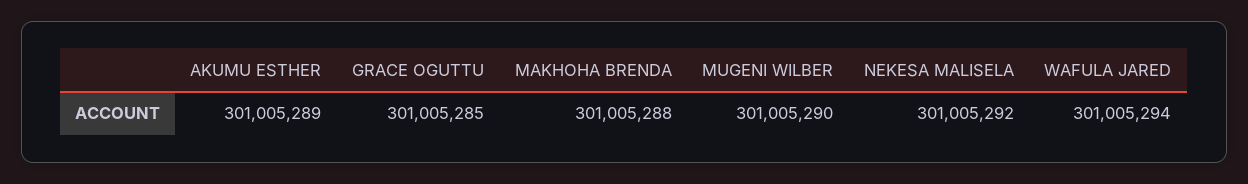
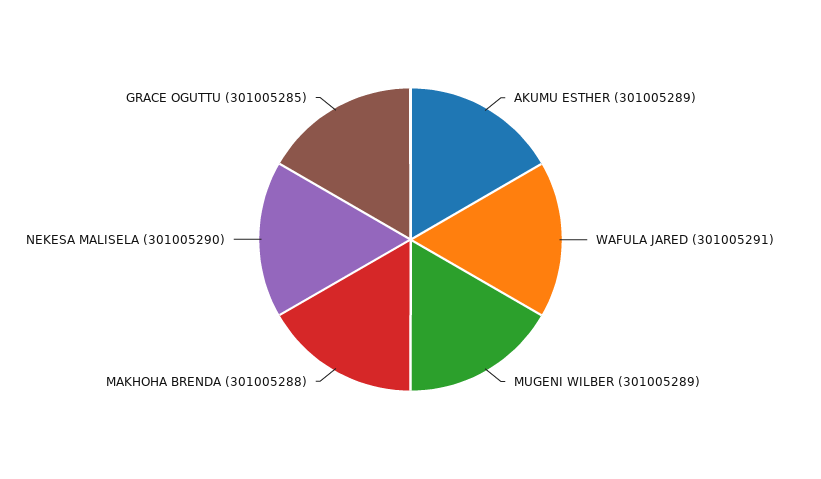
MUGENI WILBER: 301005290 -> 301005289
NEKESA MALISELA: 301005292 -> 301005290
WAFULA JARED: 301005294 -> 301005291

